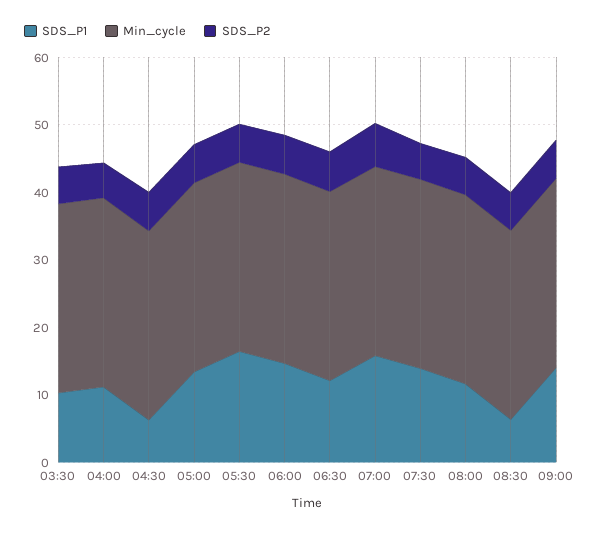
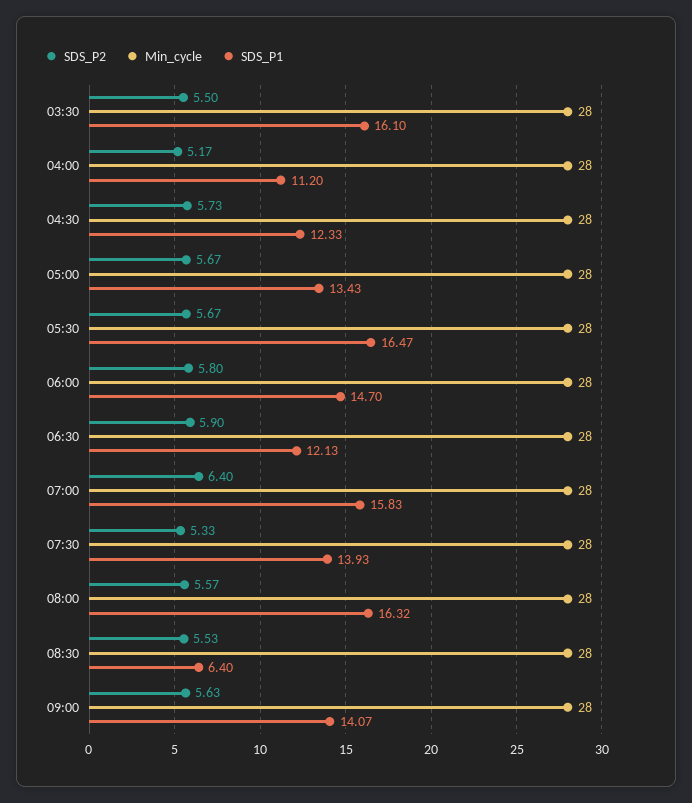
SDS_P1, 03:30: 10 -> 16.1
SDS_P1, 04:30: 6 -> 12.33
SDS_P1, 08:00: 12 -> 16.32

